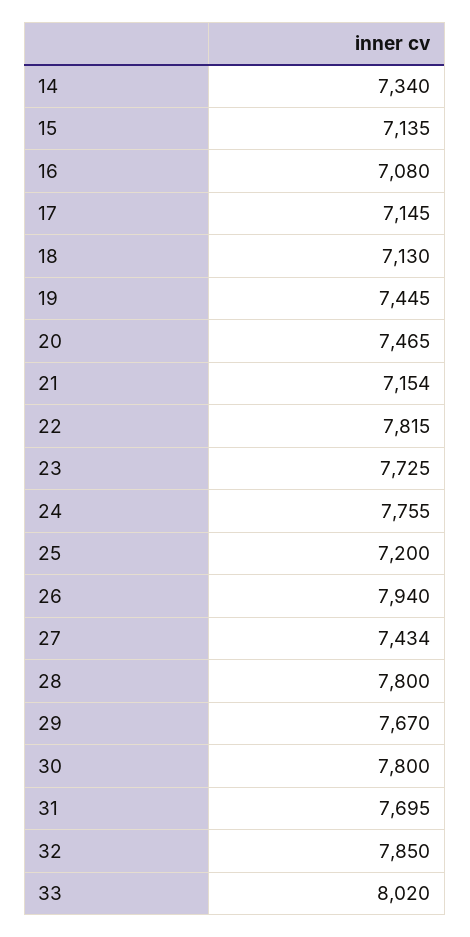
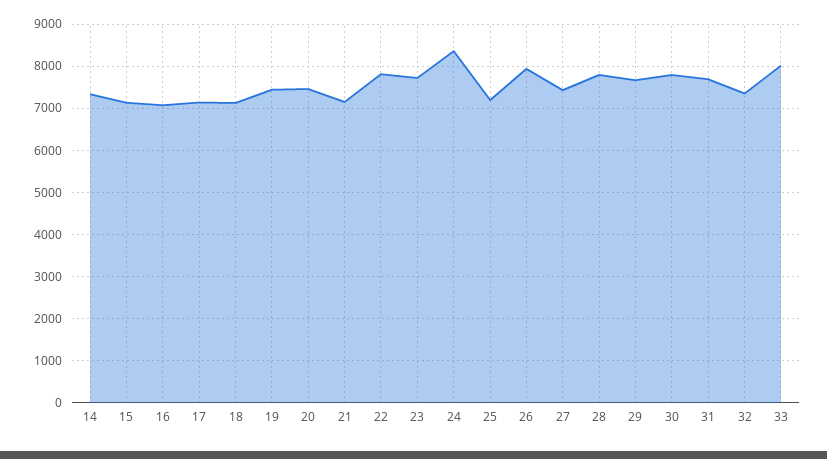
24: 7755 -> 8400
32: 7850 -> 7400

